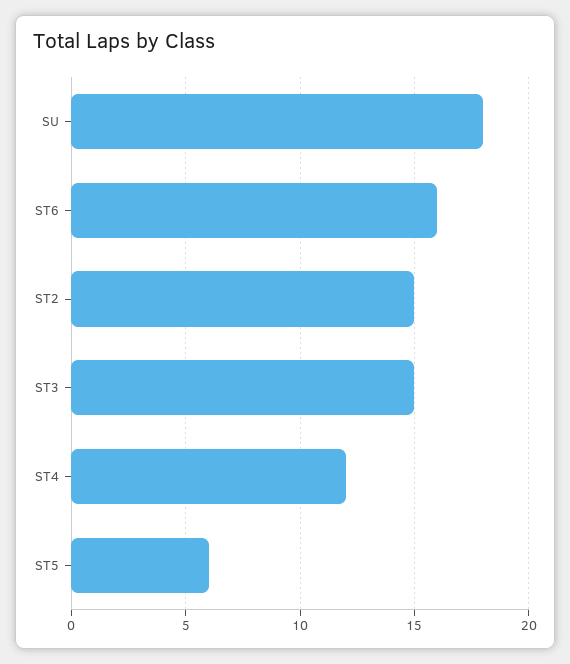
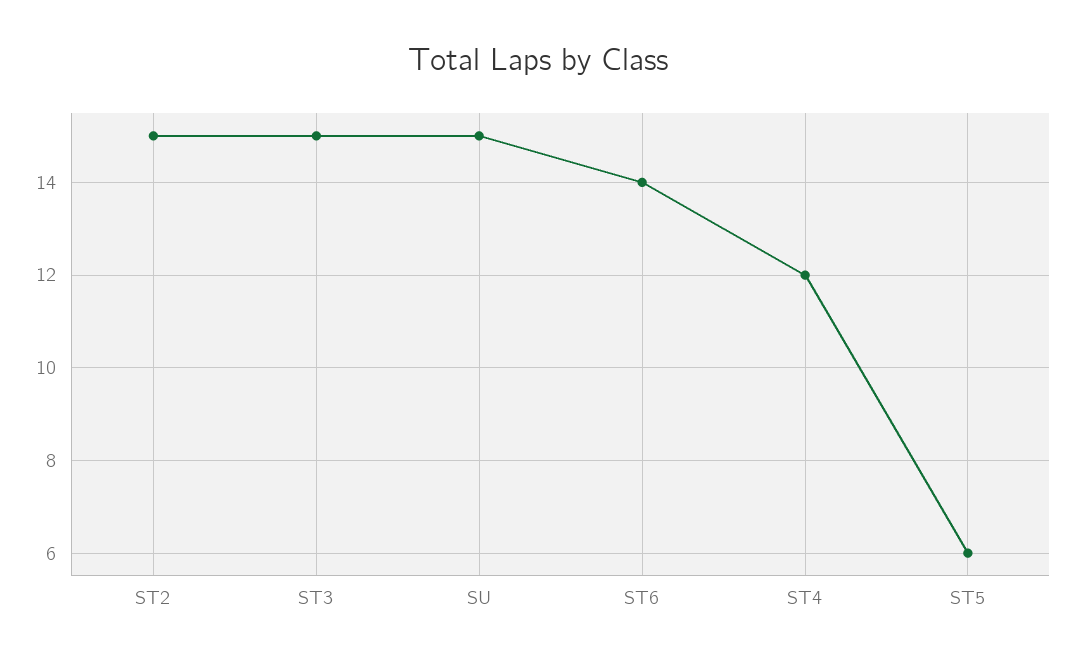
SU: 18 -> 15
ST6: 16 -> 14

